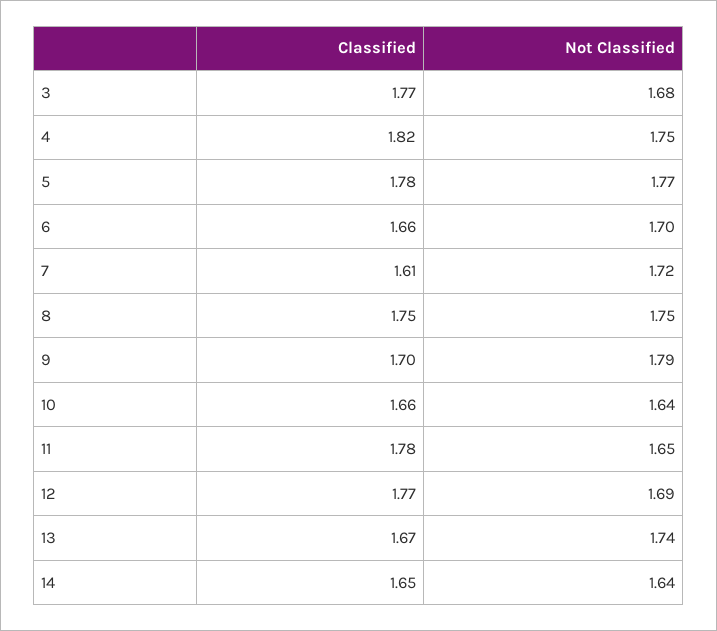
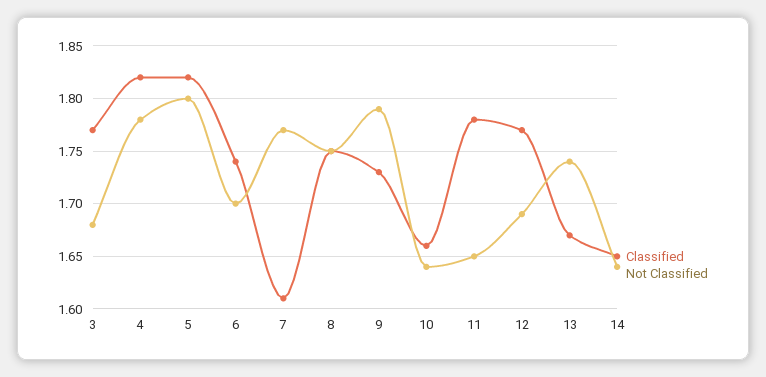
Not Classified, 4: 1.75 -> 1.78
Classified, 5: 1.78 -> 1.82
Not Classified, 5: 1.77 -> 1.8
Classified, 6: 1.66 -> 1.74
Not Classified, 7: 1.72 -> 1.77
Classified, 9: 1.7 -> 1.73

